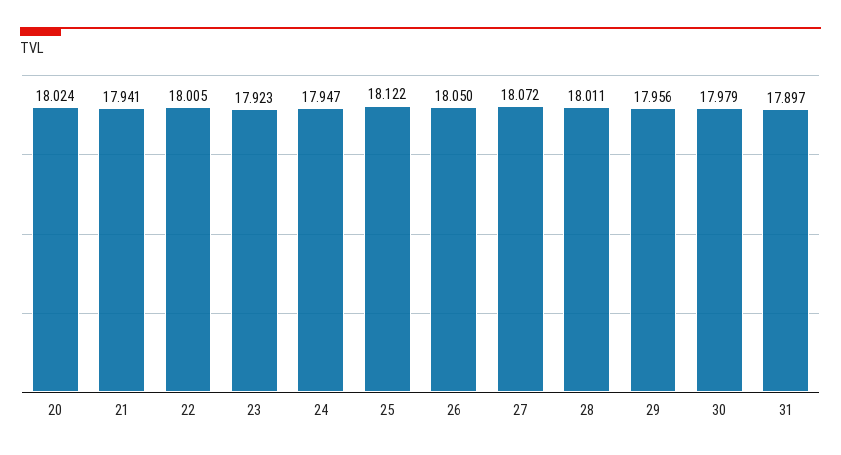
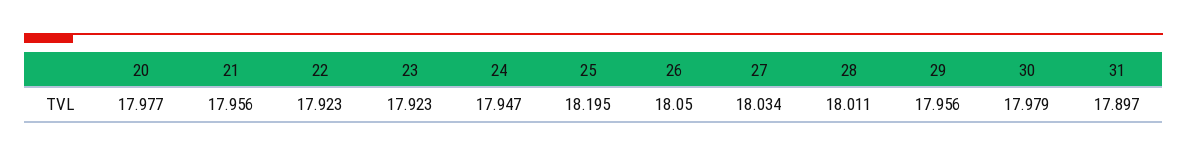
20: 18.024 -> 17.977
21: 17.941 -> 17.956
22: 18.005 -> 17.923
25: 18.122 -> 18.195
27: 18.072 -> 18.034

